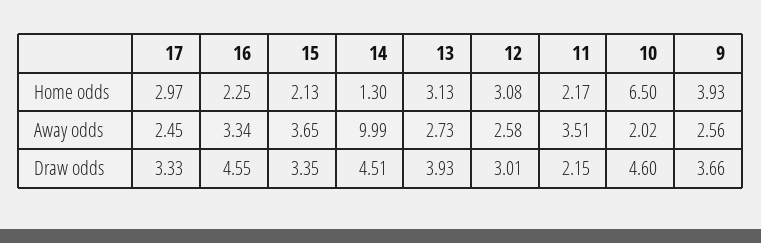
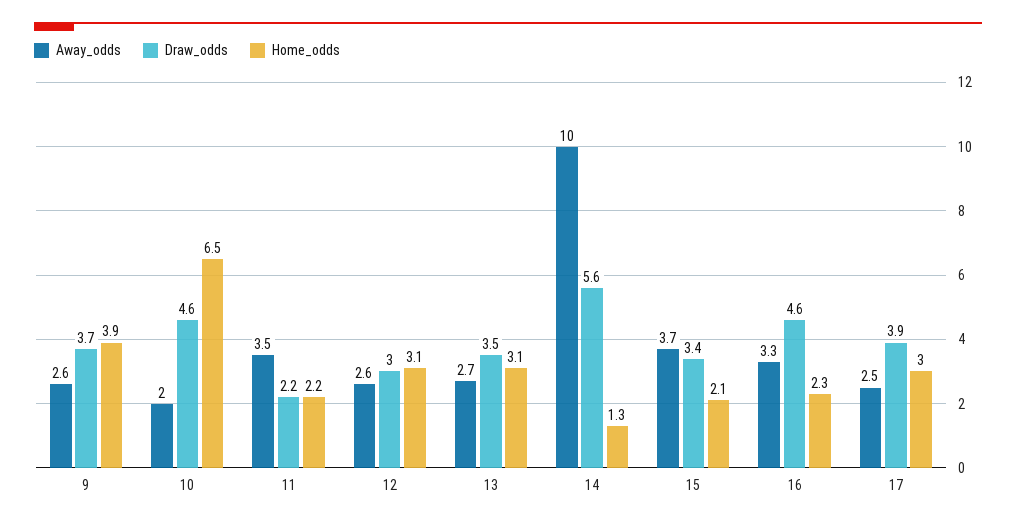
Draw odds, 17: 3.33 -> 3.9
Draw odds, 14: 4.51 -> 5.6
Draw odds, 13: 3.93 -> 3.5

